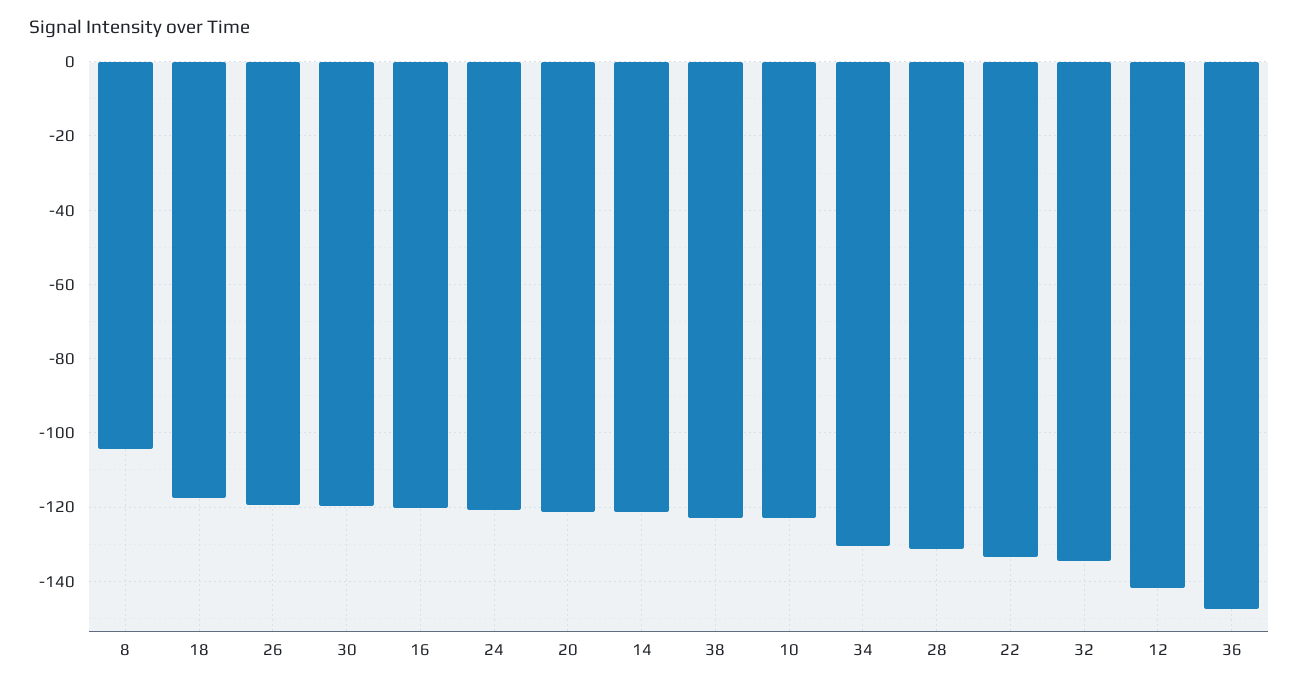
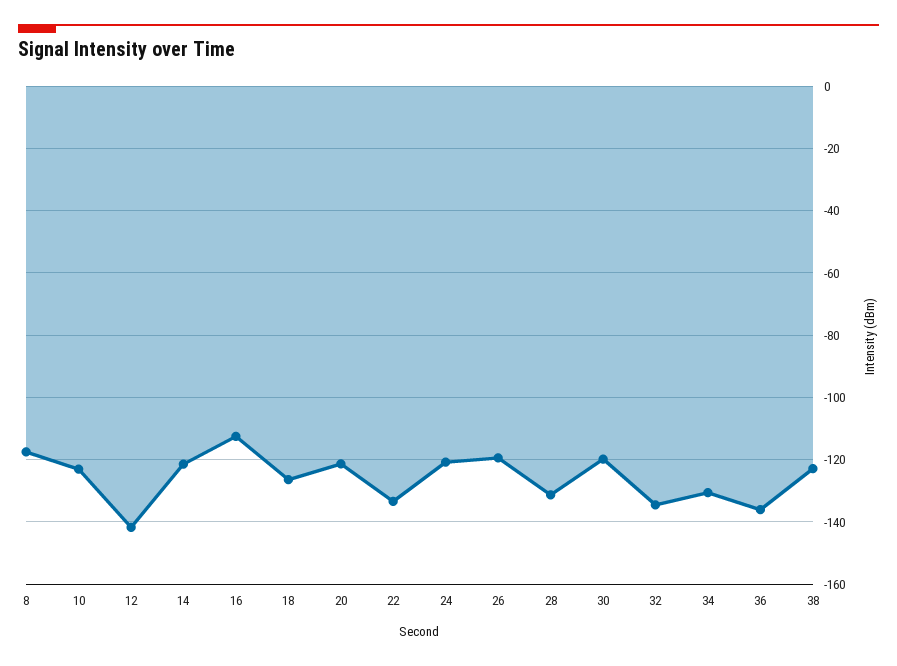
8: -104 -> -118
18: -118 -> -126
16: -120 -> -112
36: -148 -> -136

